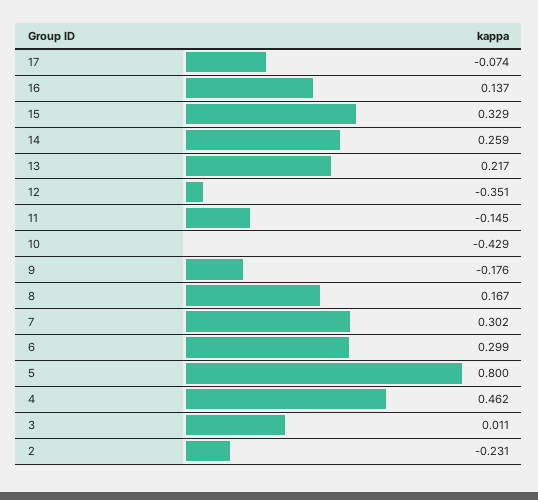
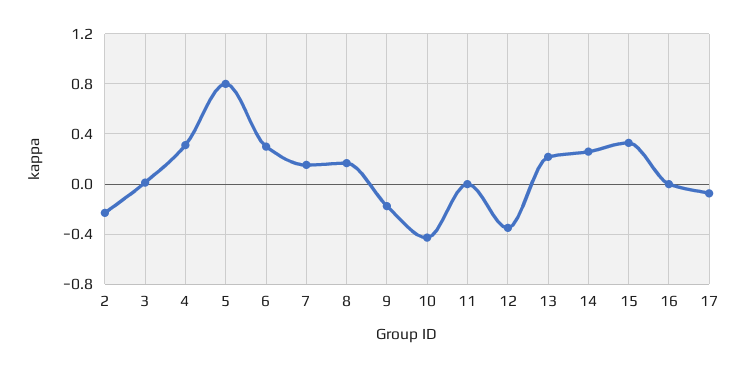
16: 0.137 -> 0
11: -0.145 -> 0
7: 0.302 -> 0.15
4: 0.462 -> 0.3

